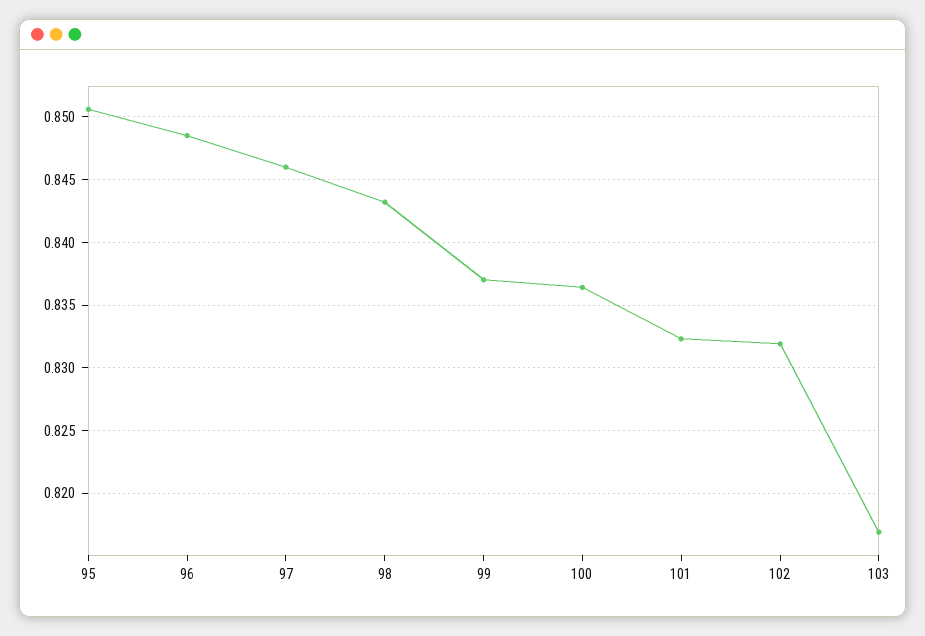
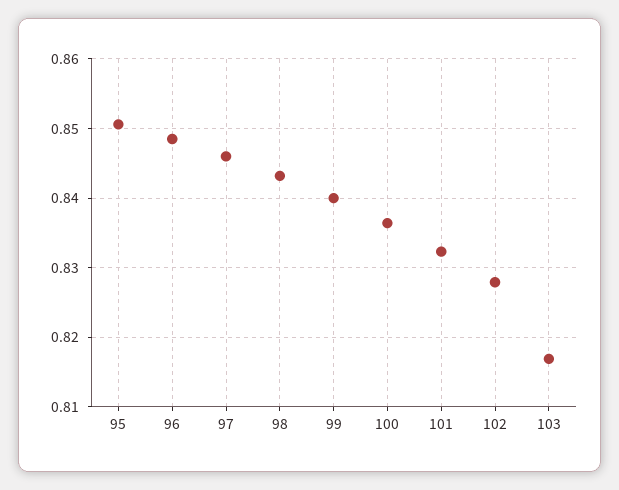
99: 0.837 -> 0.84
102: 0.832 -> 0.828

